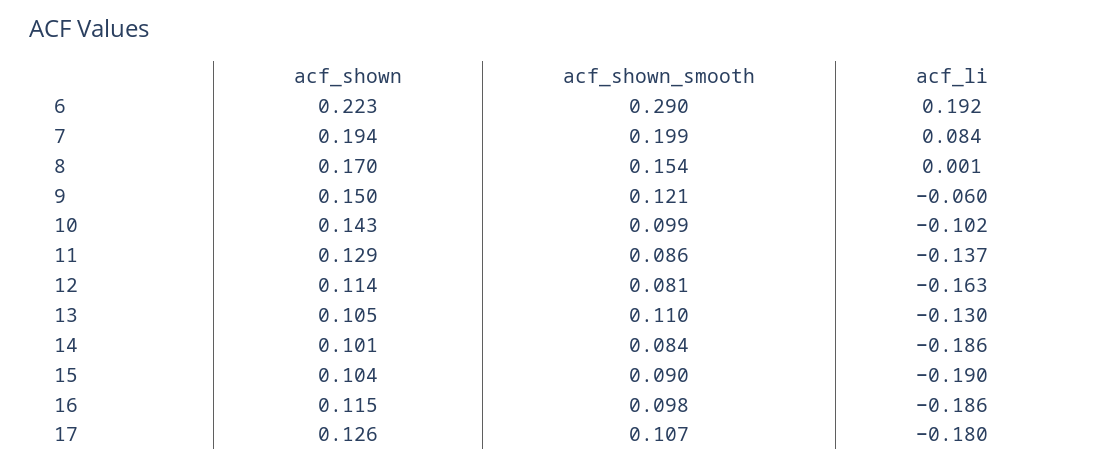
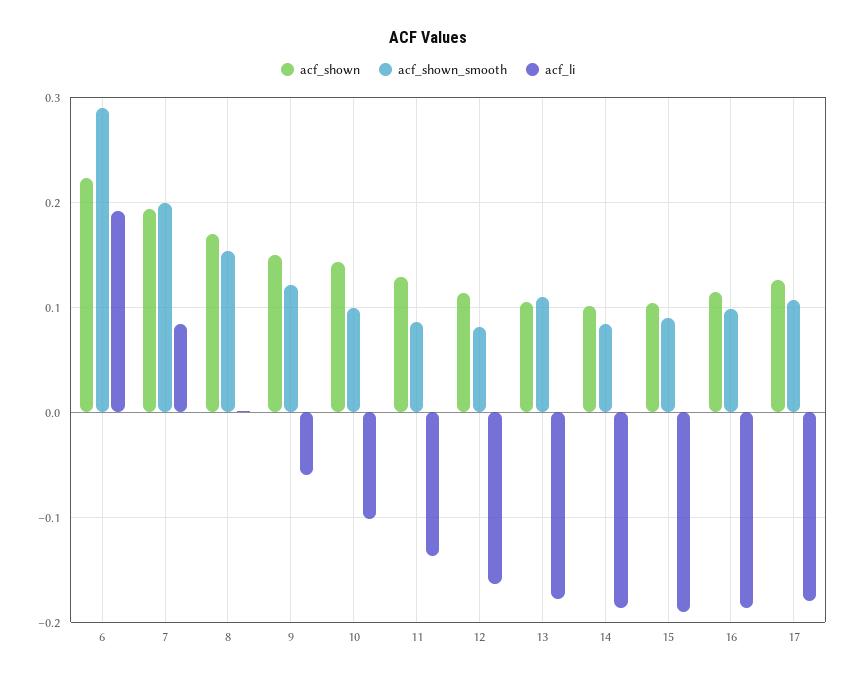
acf_li, 13: -0.13 -> -0.18

